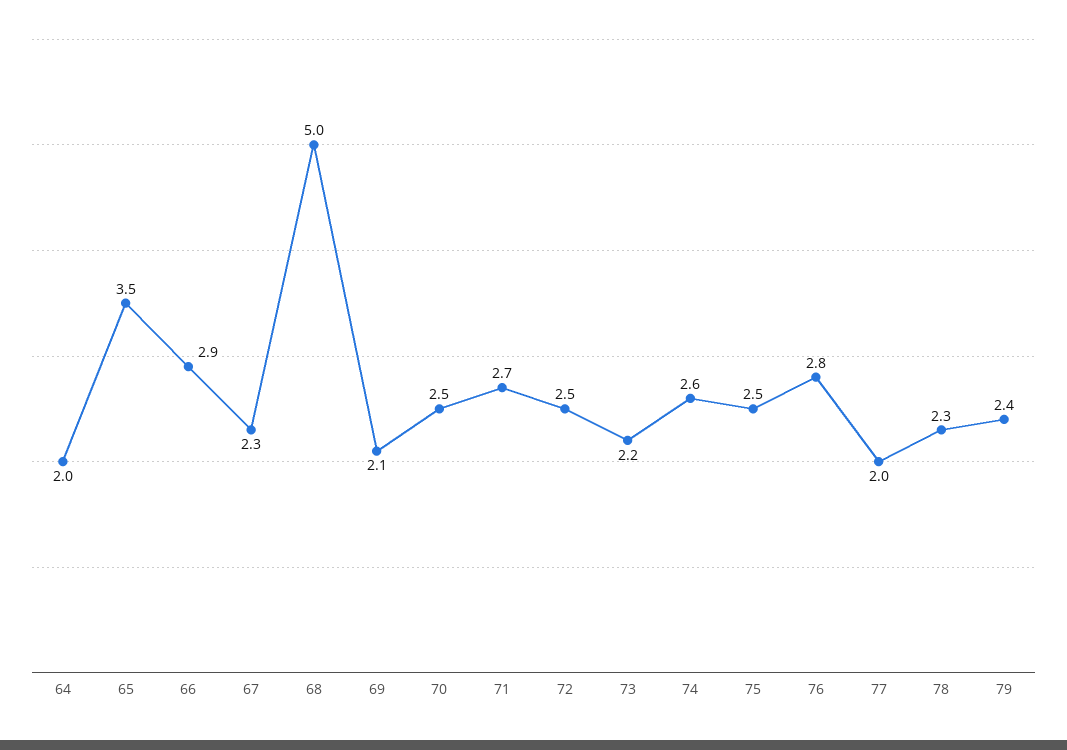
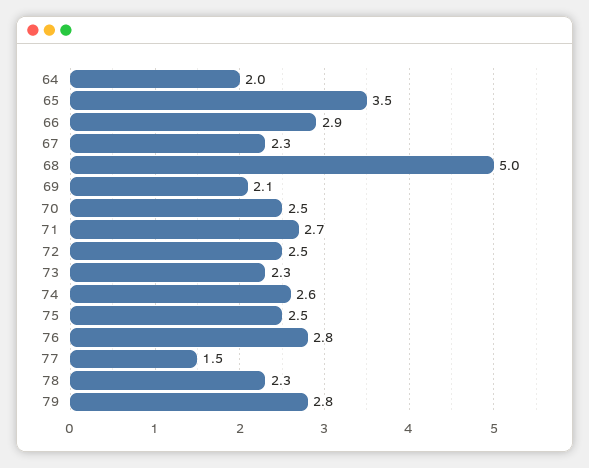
73: 2.2 -> 2.3
77: 2 -> 1.5
79: 2.4 -> 2.8

